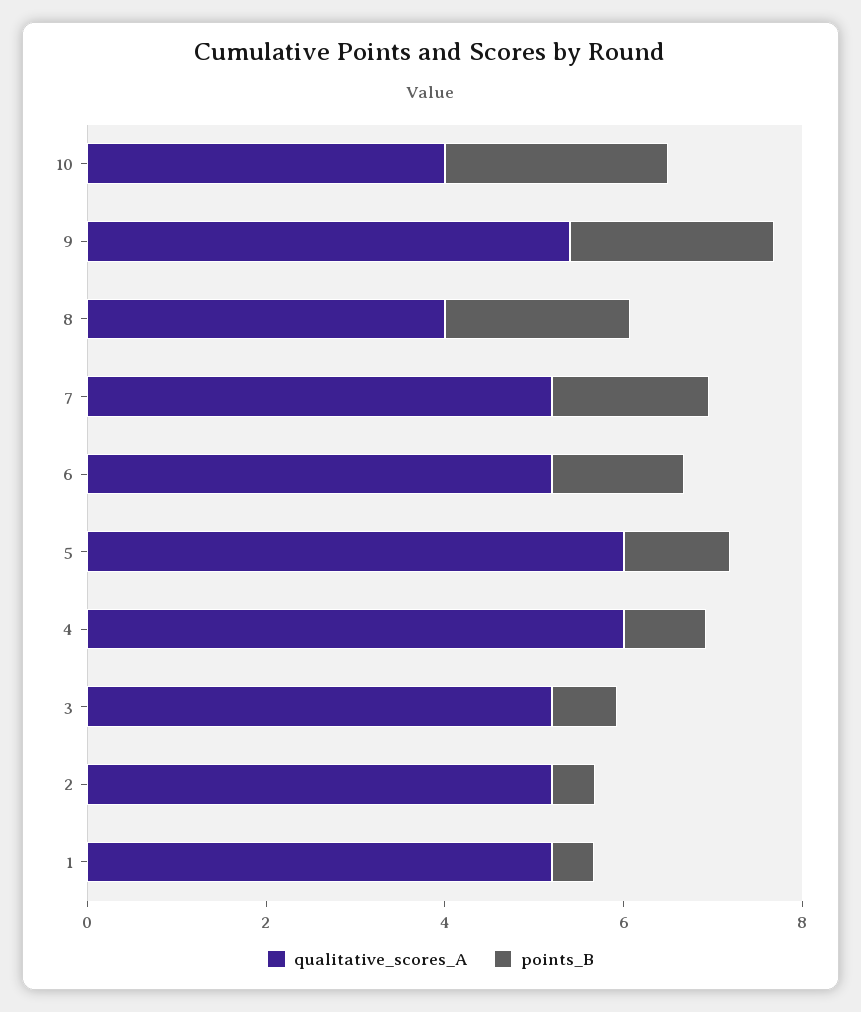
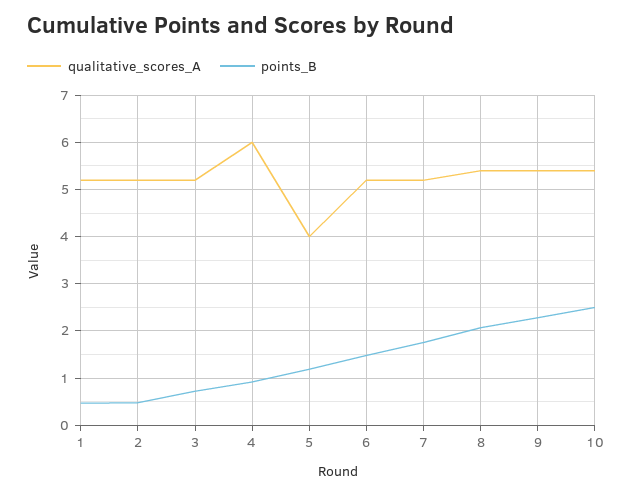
qualitative_scores_A, 10: 4 -> 5.4
qualitative_scores_A, 8: 4 -> 5.4
qualitative_scores_A, 5: 6 -> 4

